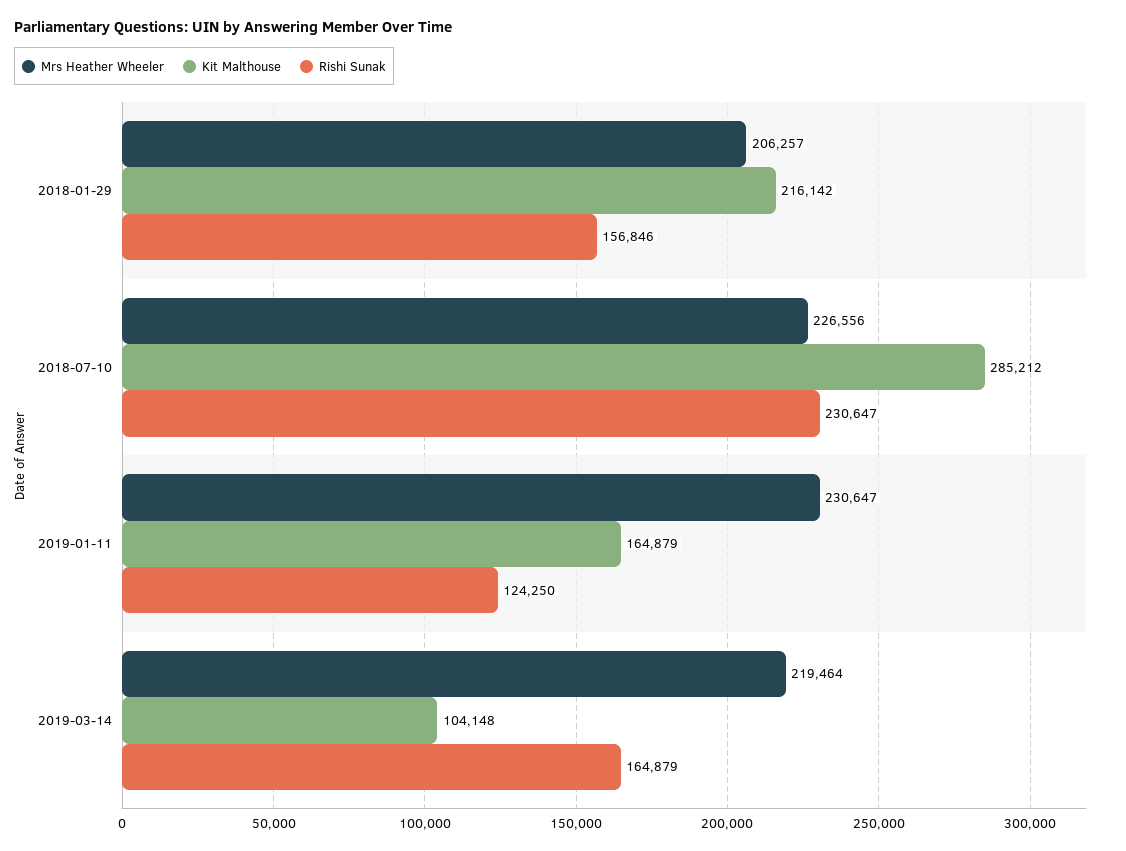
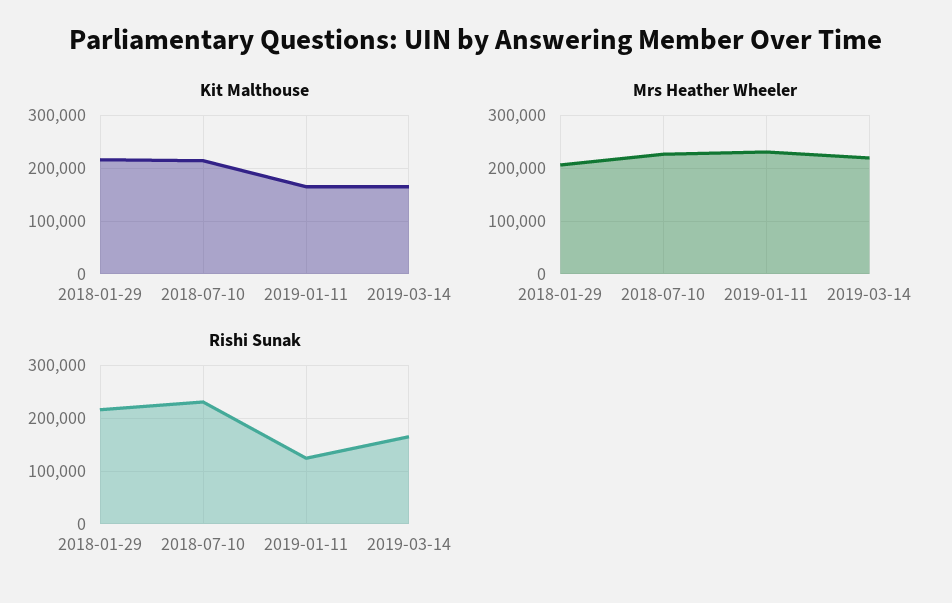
Rishi Sunak, 2018-01-29: 156846 -> 220000
Kit Malthouse, 2018-07-10: 285212 -> 220000
Kit Malthouse, 2019-03-14: 104148 -> 160000

